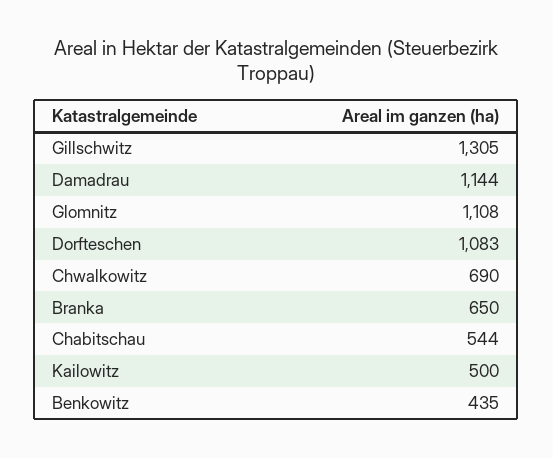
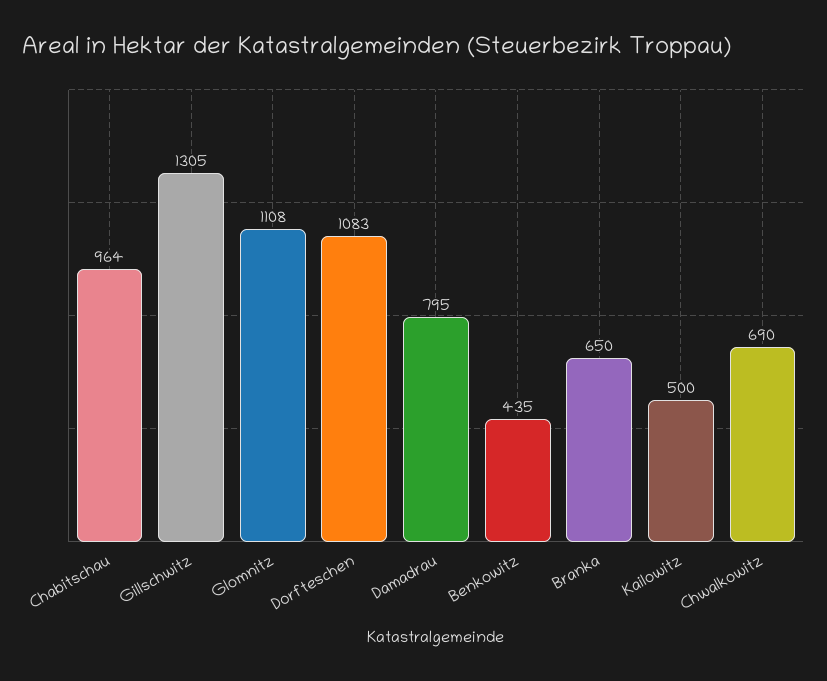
Damadrau: 1144 -> 795
Chabitschau: 544 -> 964

